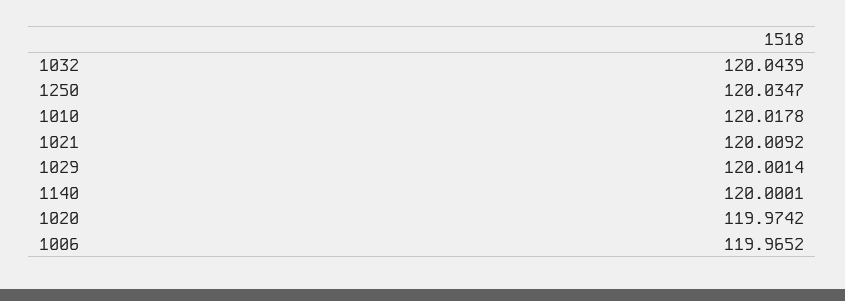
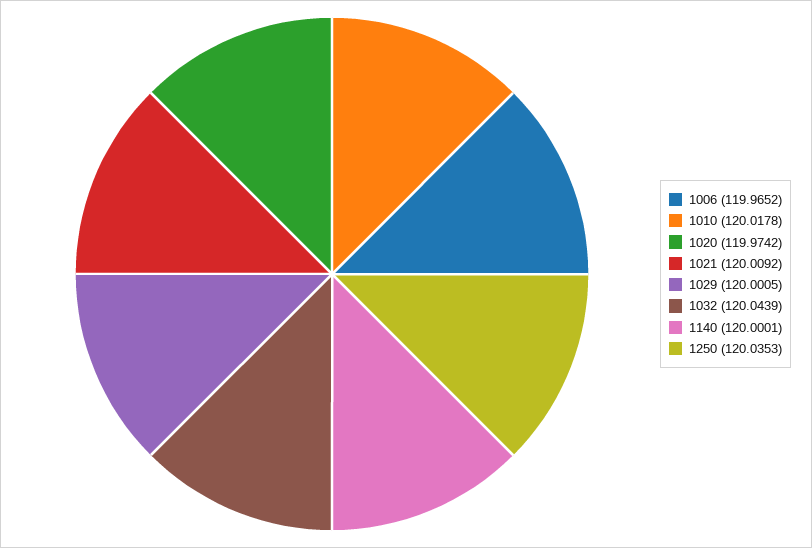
1250: 120.0347 -> 120.0353
1029: 120.0014 -> 120.0005

